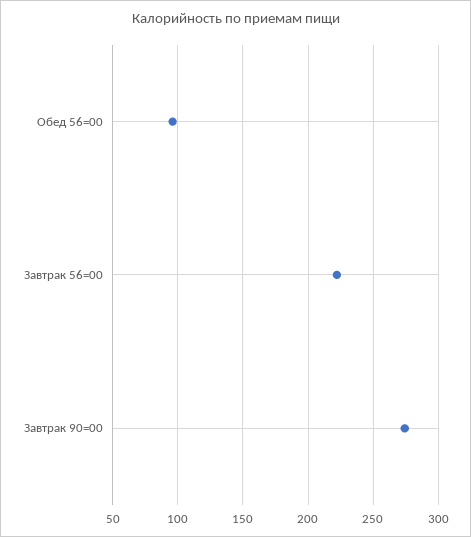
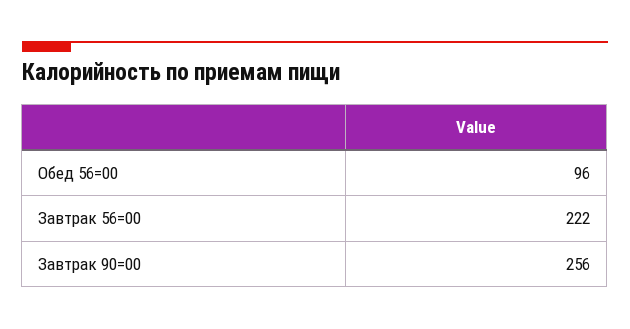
Завтрак 90=00: 275 -> 256

